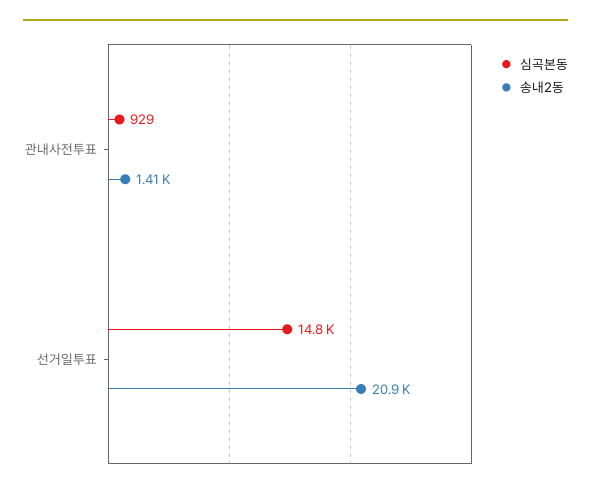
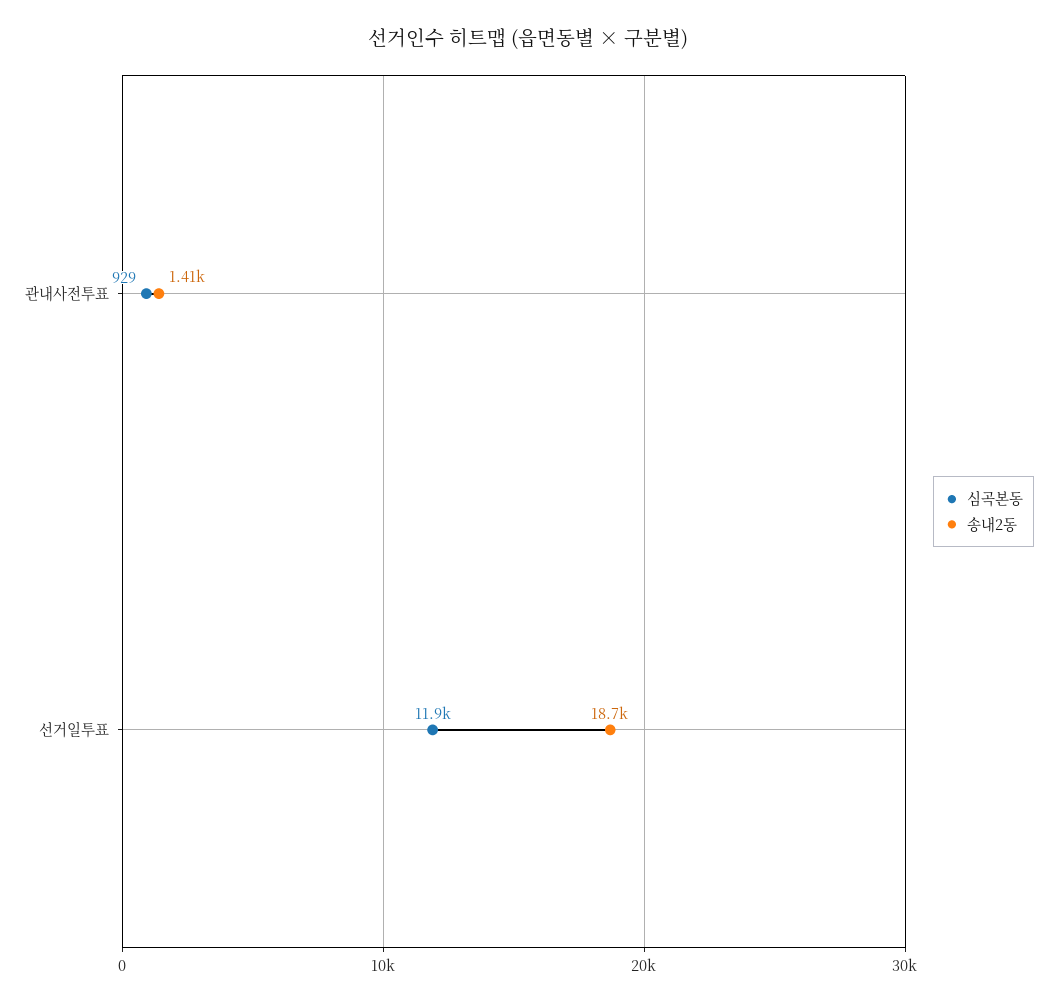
심곡본동, 선거일투표: 14800 -> 11900
송내2동, 선거일투표: 20900 -> 18700

